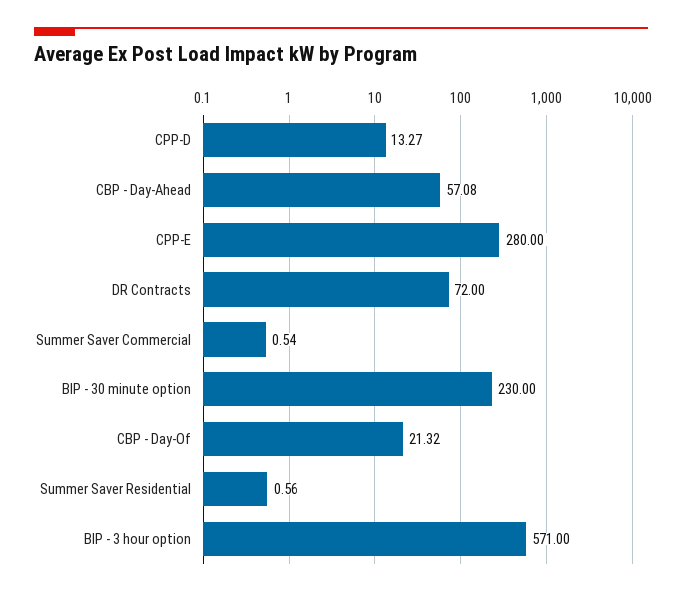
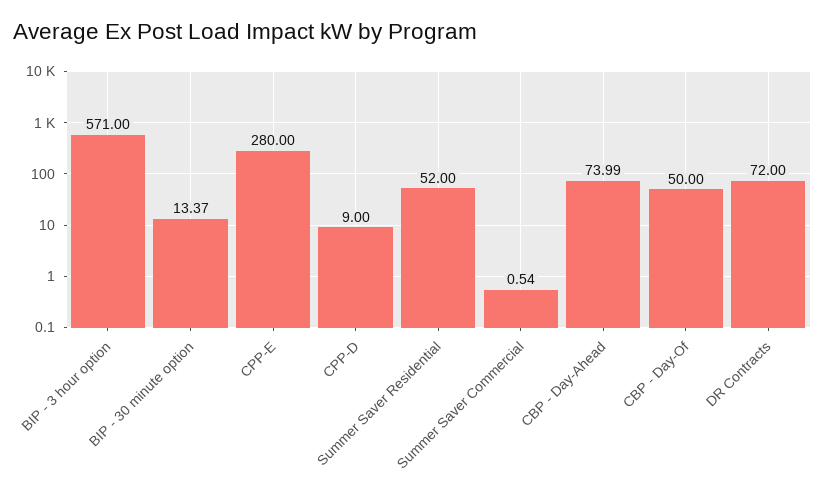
CPP-D: 13.27 -> 9
CBP - Day-Ahead: 57.08 -> 73.99
BIP - 30 minute option: 230 -> 13.37
CBP - Day-Of: 21.32 -> 50
Summer Saver Residential: 0.56 -> 52

